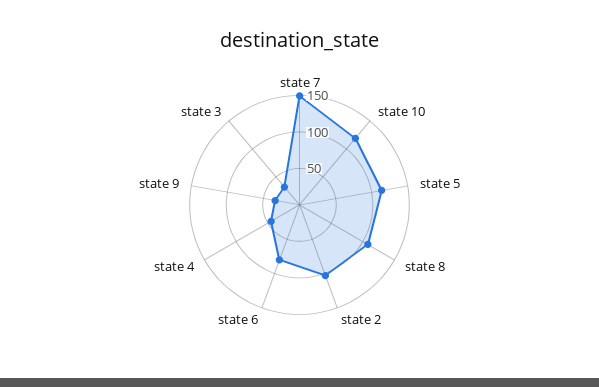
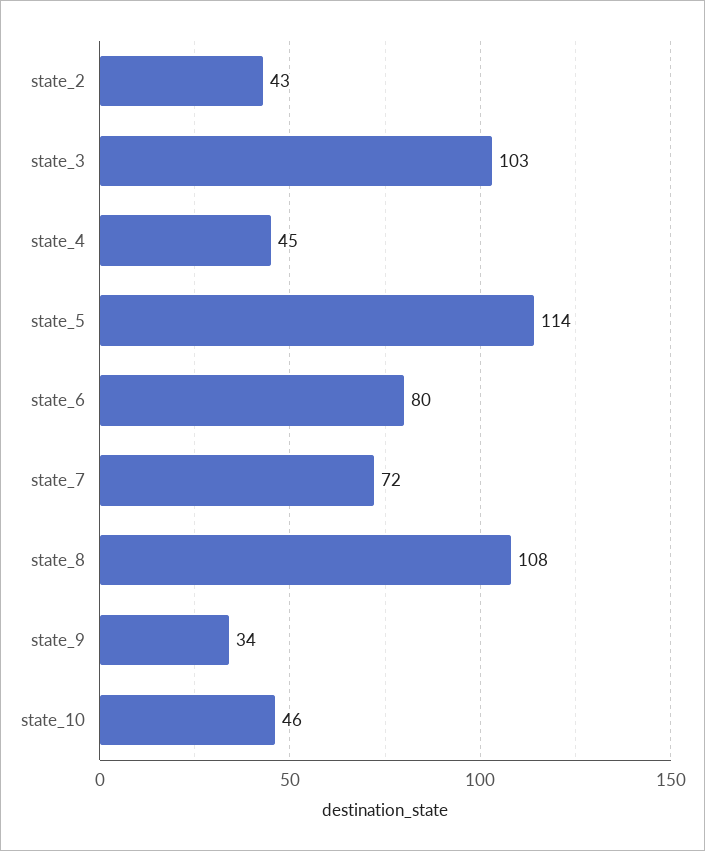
state 7: 150 -> 72
state 10: 125 -> 46
state 2: 100 -> 43
state 3: 25 -> 103

